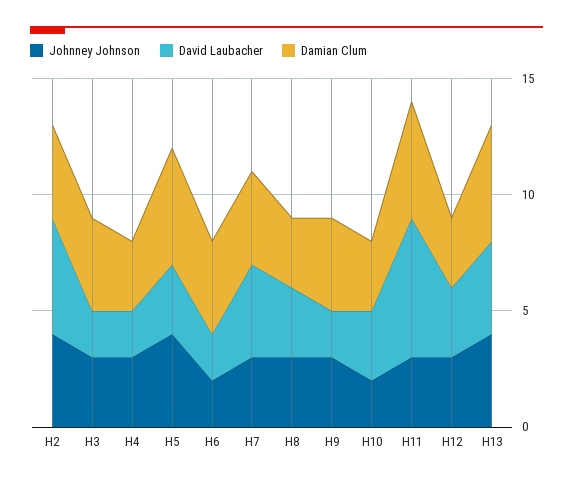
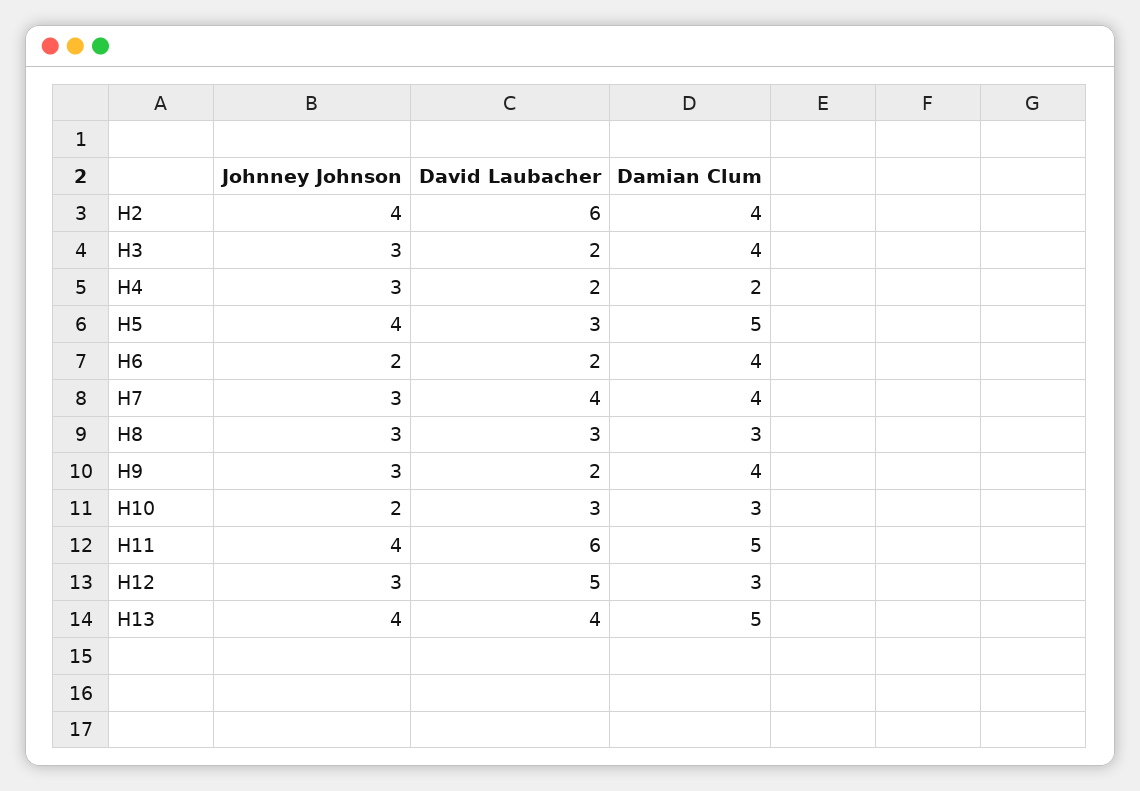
David Laubacher, H2: 5 -> 6
Damian Clum, H4: 3 -> 2
Johnney Johnson, H11: 3 -> 4
David Laubacher, H12: 3 -> 5

